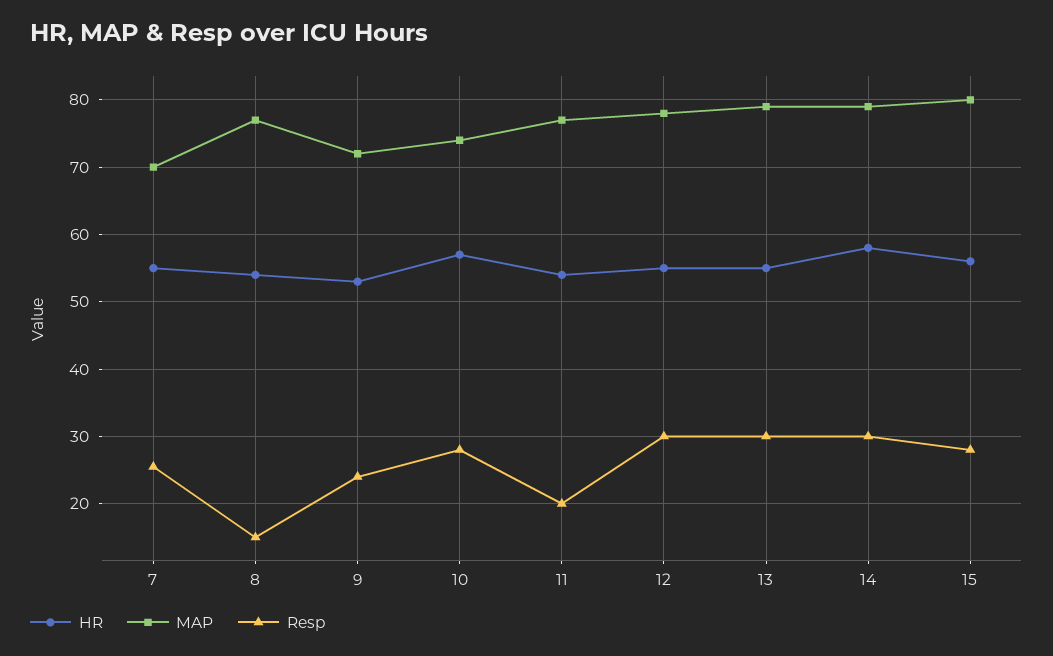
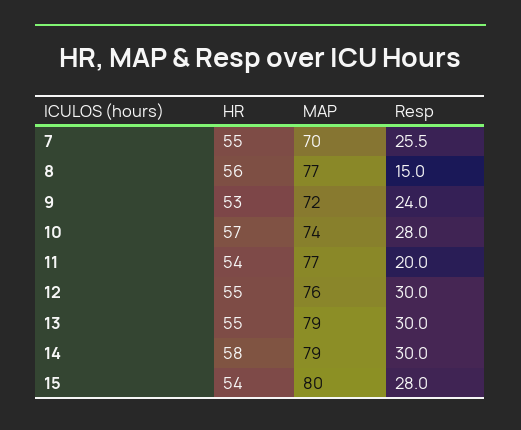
HR, 8: 54 -> 56
MAP, 12: 78 -> 76
HR, 15: 56 -> 54

